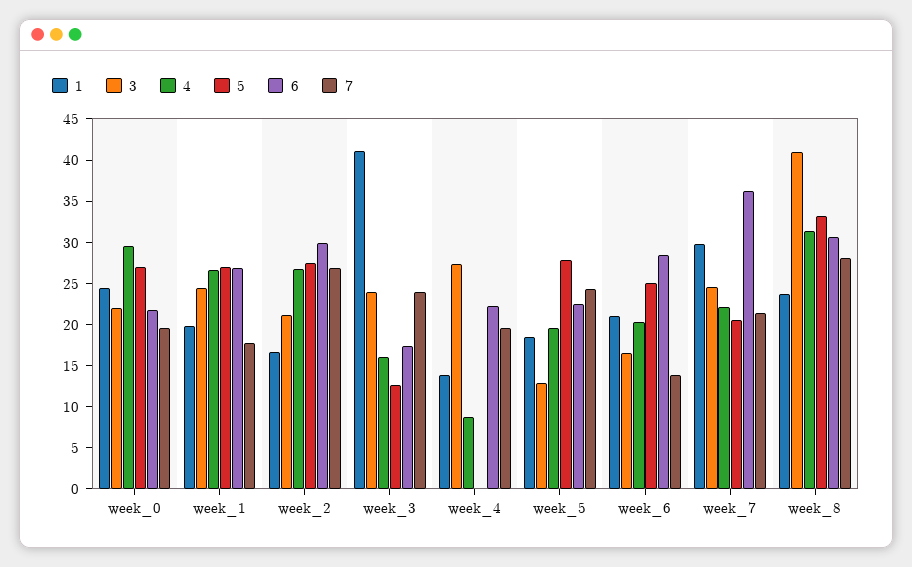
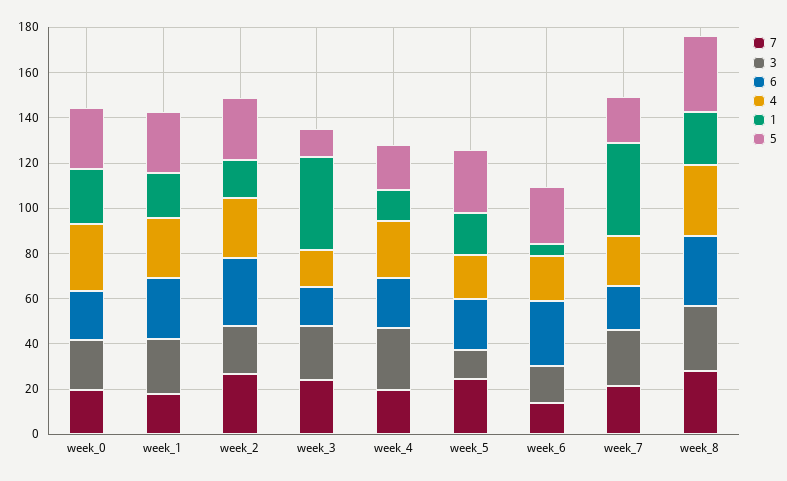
4, week_4: 9 -> 25
5, week_4: 0 -> 20
1, week_6: 21 -> 5
1, week_7: 30 -> 40
6, week_7: 36 -> 20
3, week_8: 41 -> 30

